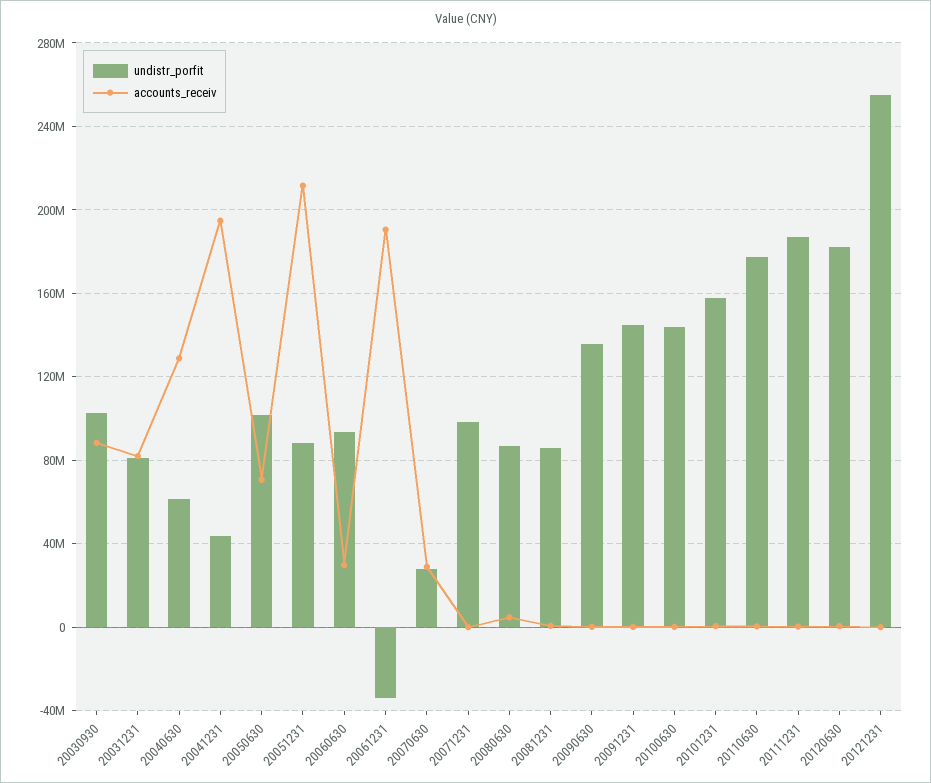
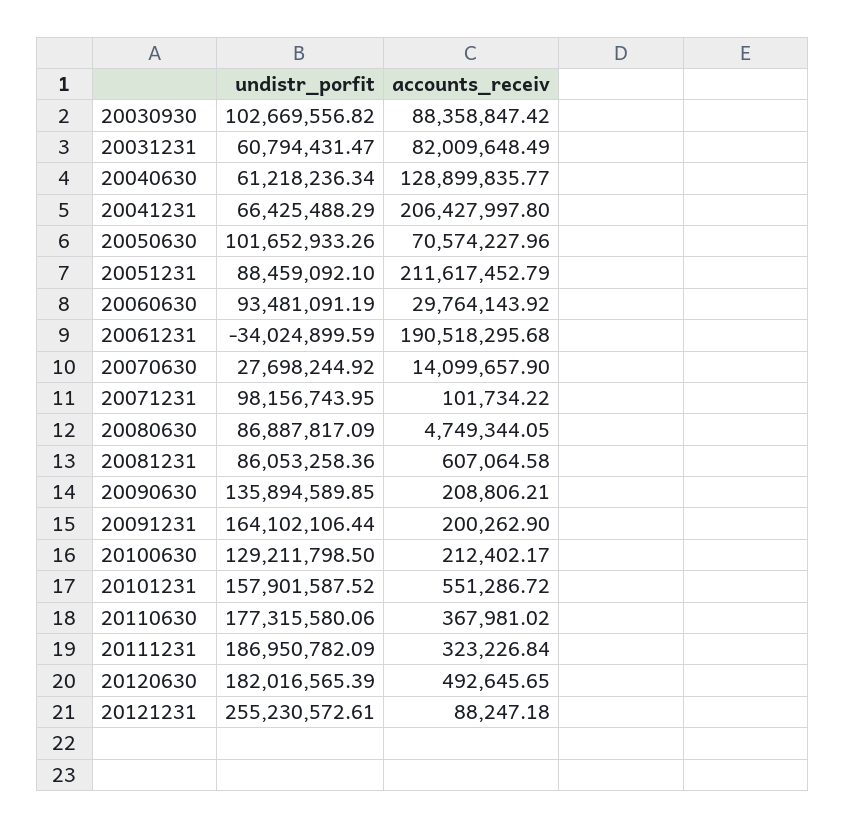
undistr_porfit, 20031231: 80000000 -> 60794431.47
undistr_porfit, 20041231: 45000000 -> 66425488.29
accounts_receiv, 20041231: 195000000 -> 206427997.8
accounts_receiv, 20070630: 30000000 -> 14099657.9
undistr_porfit, 20091231: 145000000 -> 164102106.44
undistr_porfit, 20100630: 145000000 -> 129211798.5

